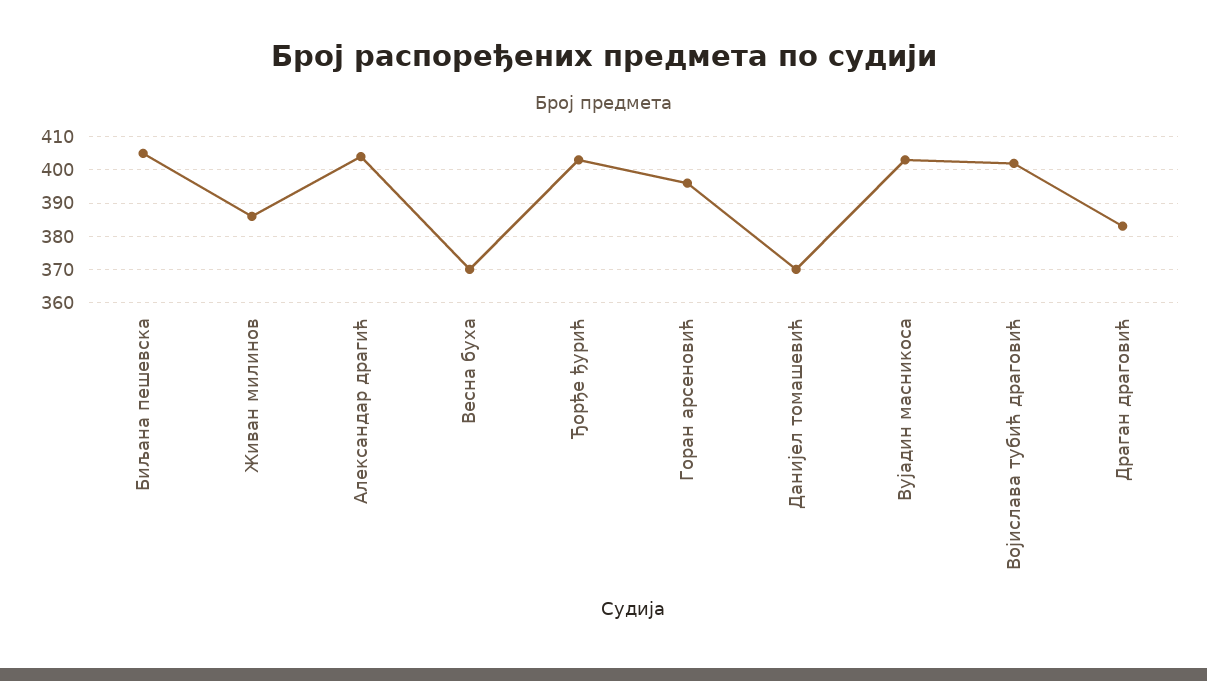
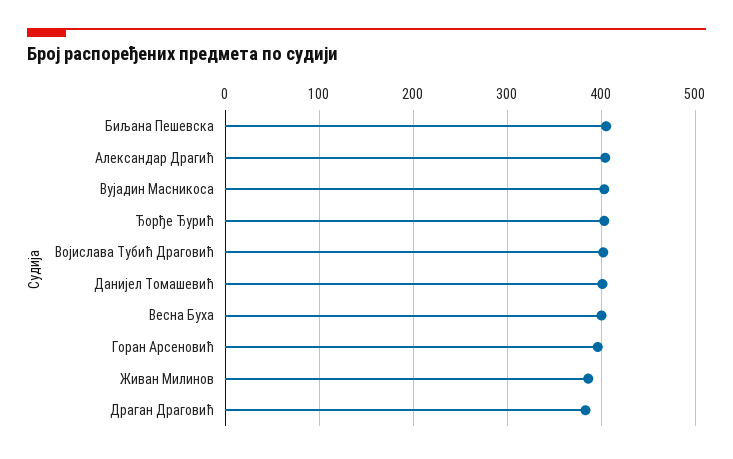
Весна буха: 370 -> 400
Данијел томашевић: 370 -> 400

